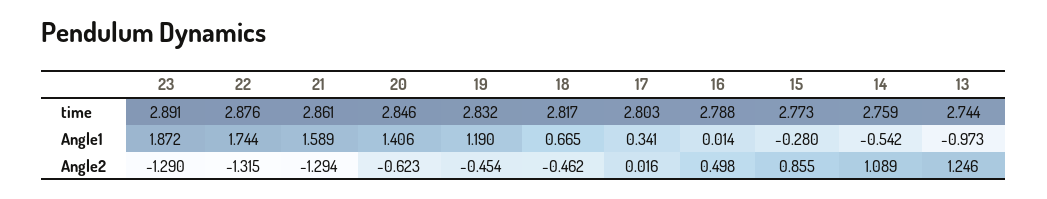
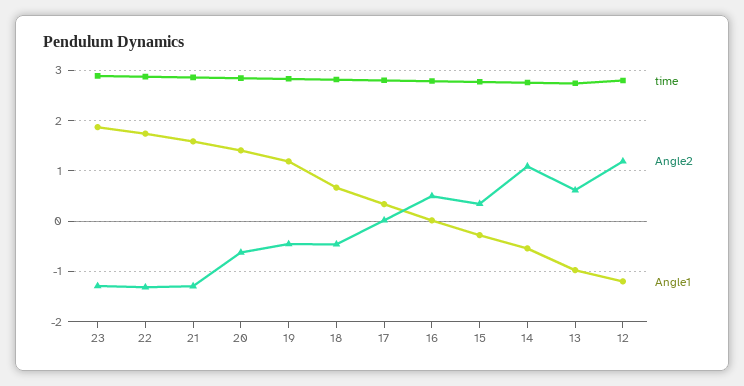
Angle2, 15: 0.855 -> 0.4
Angle2, 13: 1.246 -> 0.6
time, 12: none -> 2.8
Angle2, 12: none -> 1.2
Angle1, 12: none -> -1.2

